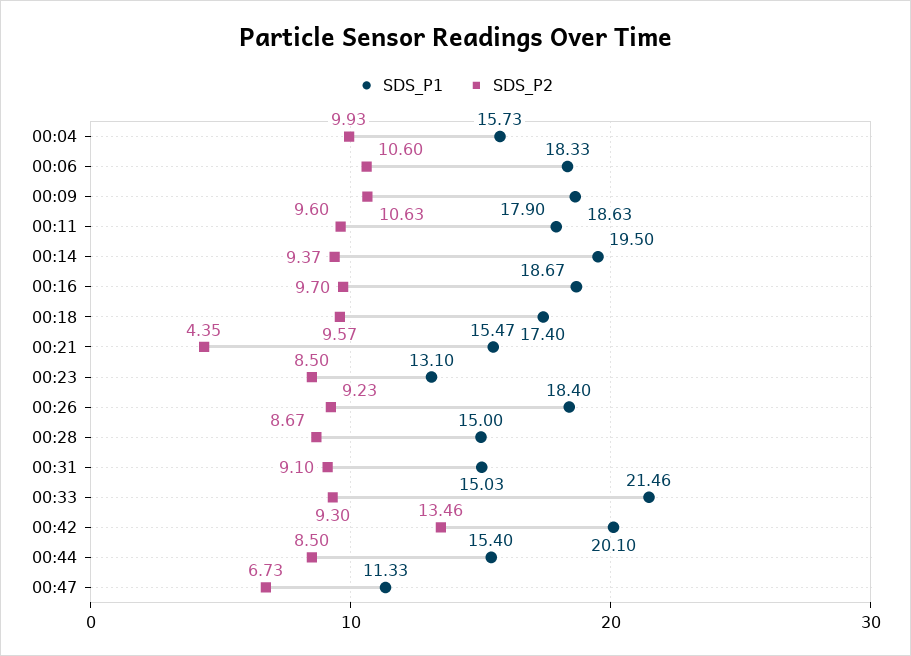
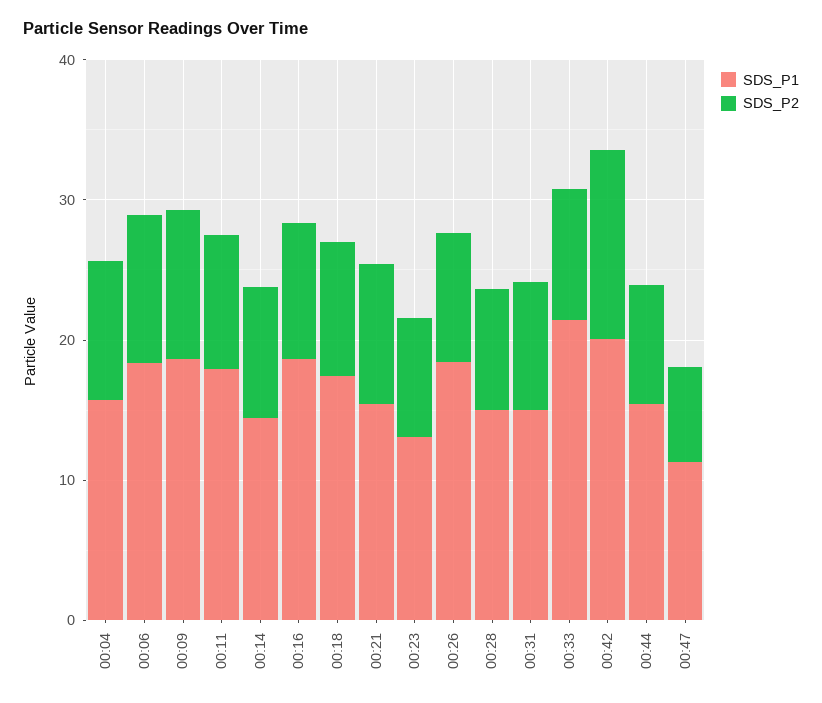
SDS_P1, 00:14: 19.5 -> 14
SDS_P2, 00:21: 4.35 -> 10

